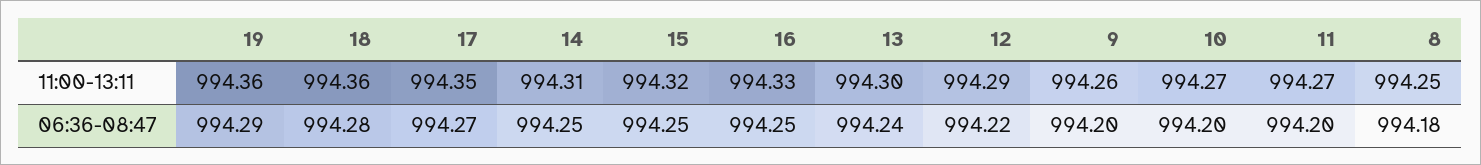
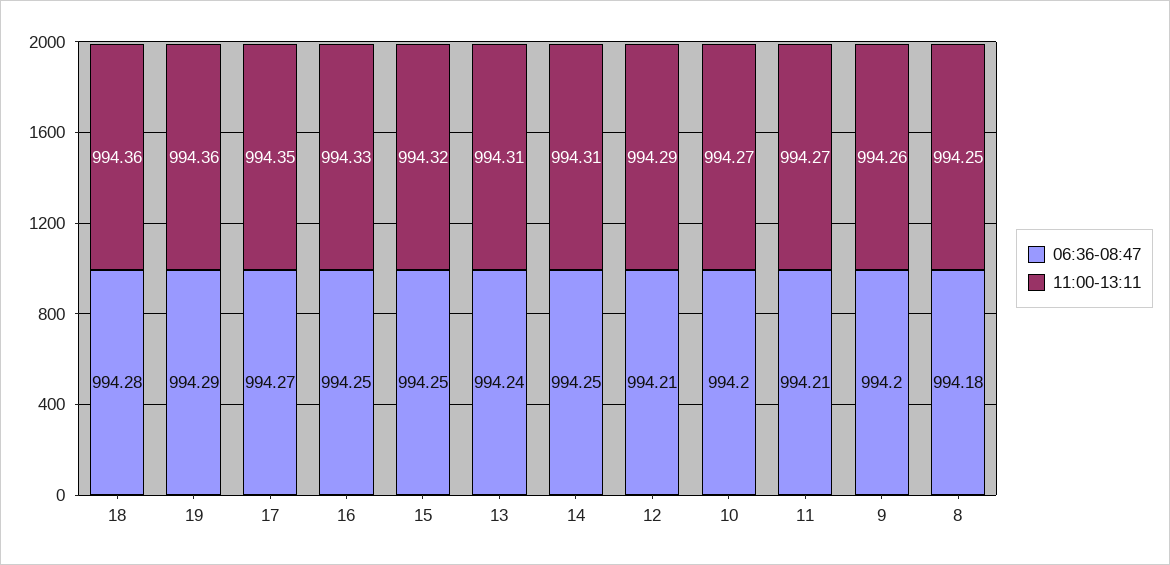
11:00-13:11, 13: 994.3 -> 994.31
06:36-08:47, 12: 994.22 -> 994.21
06:36-08:47, 11: 994.2 -> 994.21

